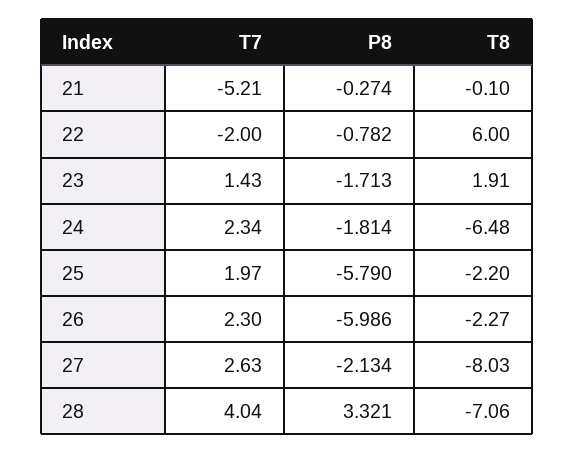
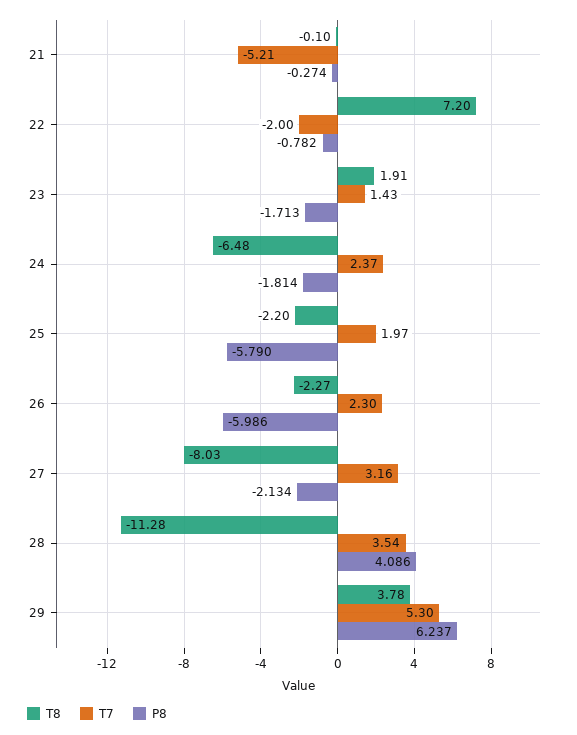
T8, 22: 6 -> 7.2
T7, 24: 2.34 -> 2.37
T7, 27: 2.63 -> 3.16
T7, 28: 4.04 -> 3.54
P8, 28: 3.321 -> 4.086
T8, 28: -7.06 -> -11.28
T8, 29: none -> 3.78
T7, 29: none -> 5.3
P8, 29: none -> 6.237

